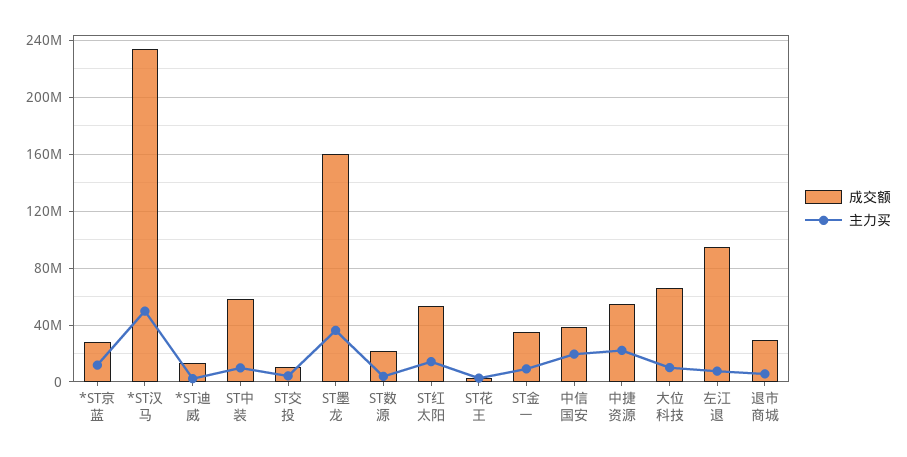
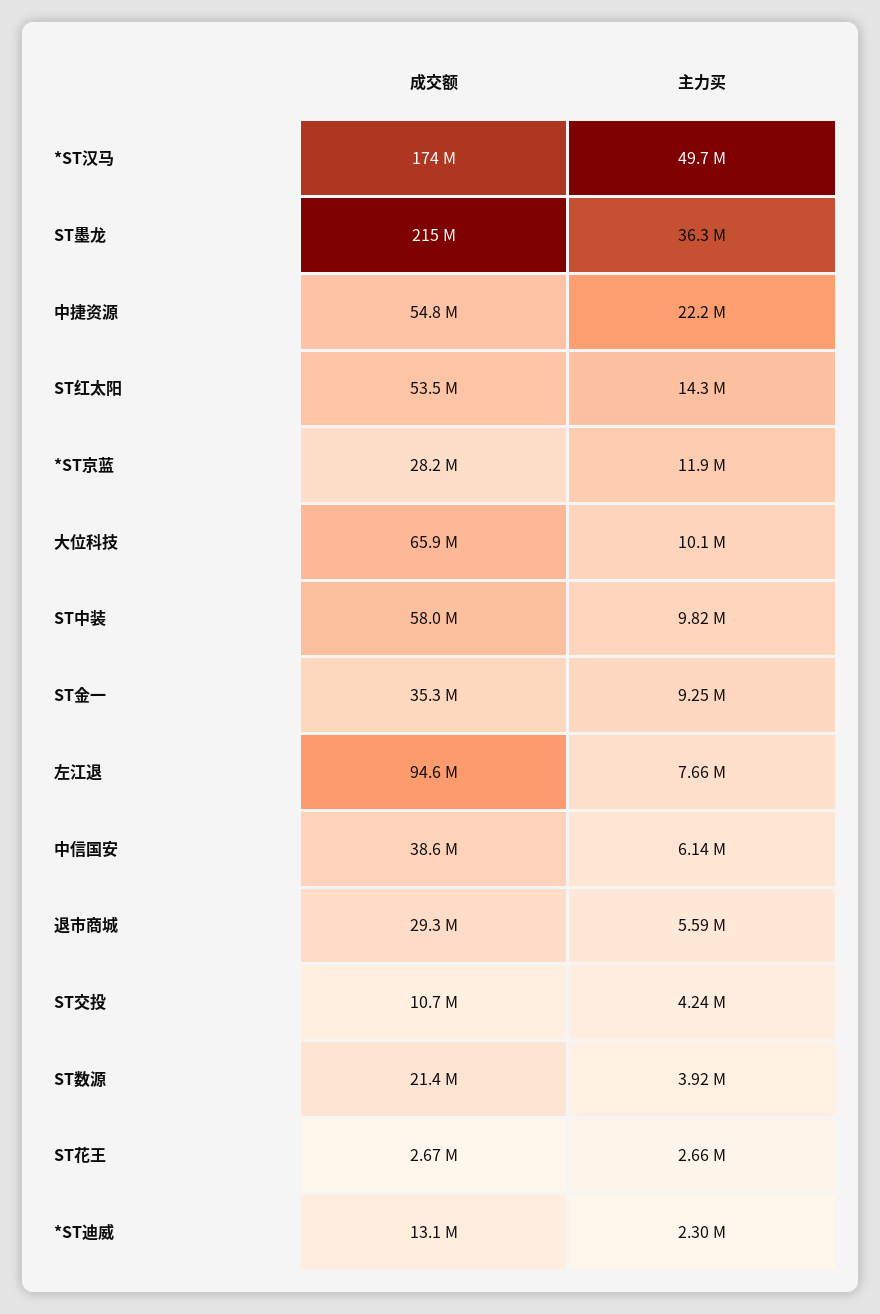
成交额, *ST汉马: 235000000 -> 174000000
成交额, ST墨龙: 160000000 -> 215000000
主力买, 中信国安: 20000000 -> 6140000

